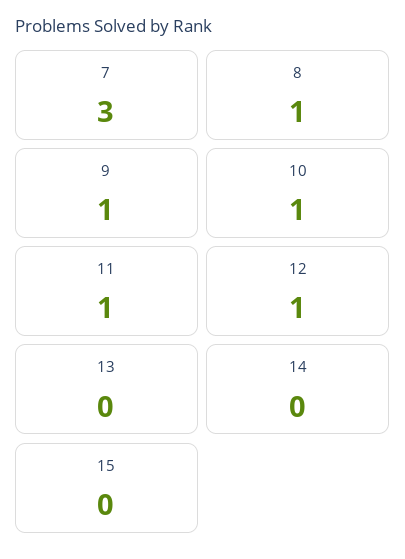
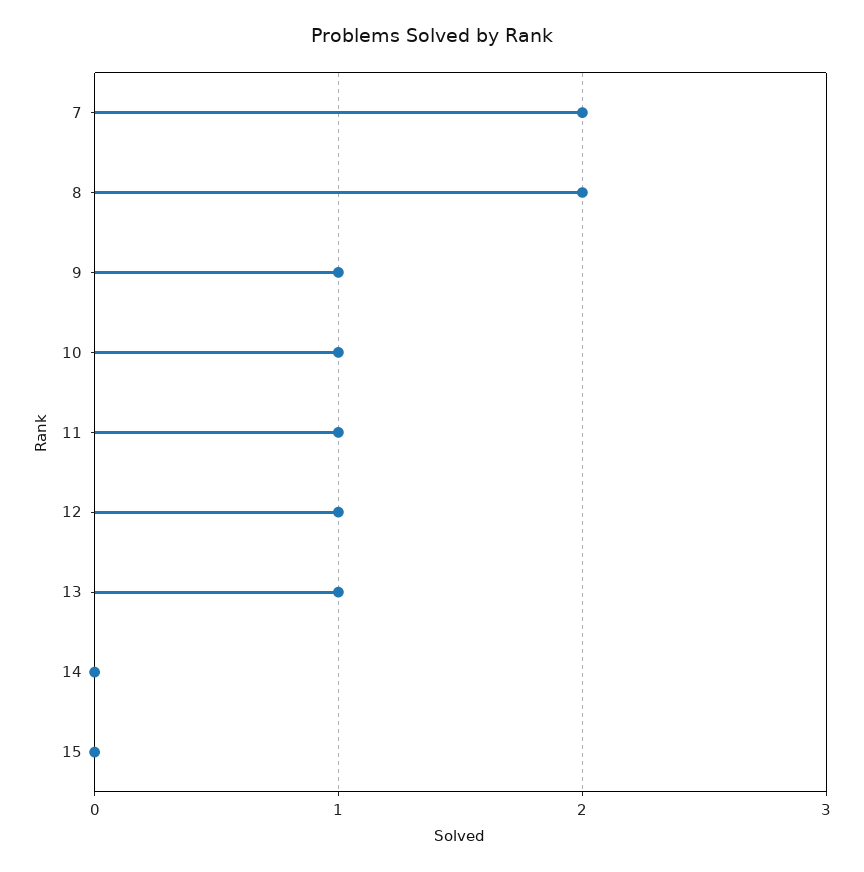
7: 3 -> 2
8: 1 -> 2
13: 0 -> 1

